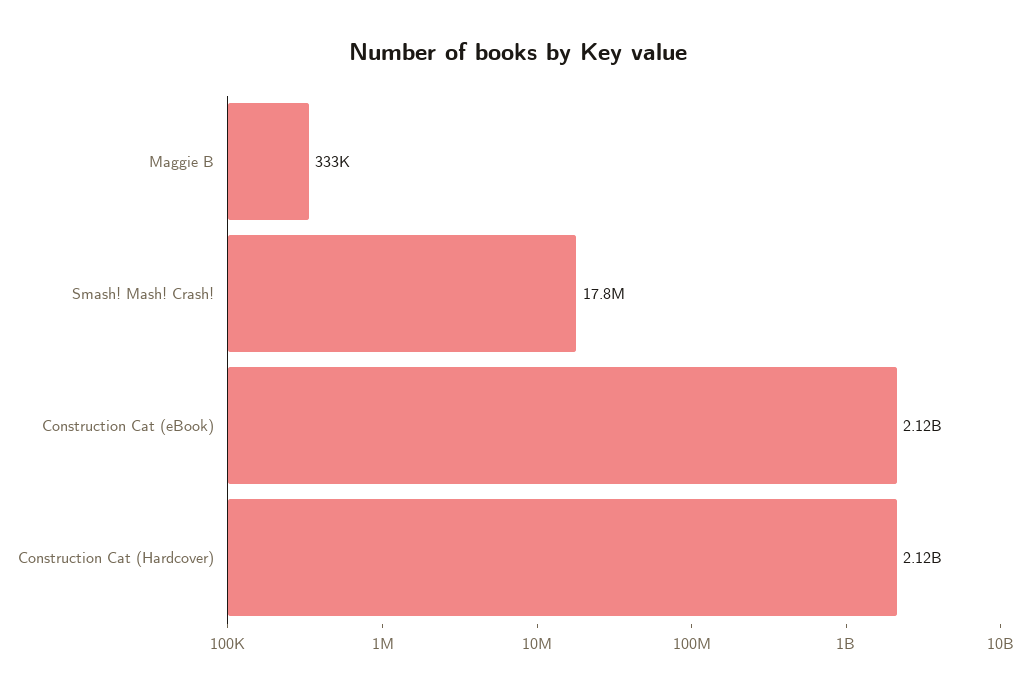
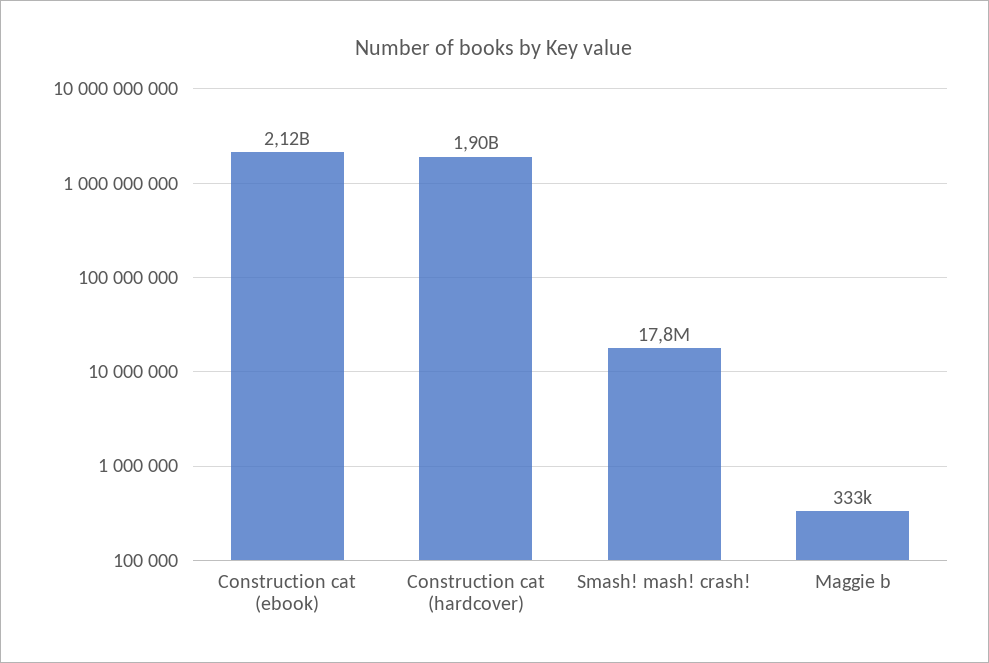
Construction Cat (Hardcover): 2120000000 -> 1900000000

